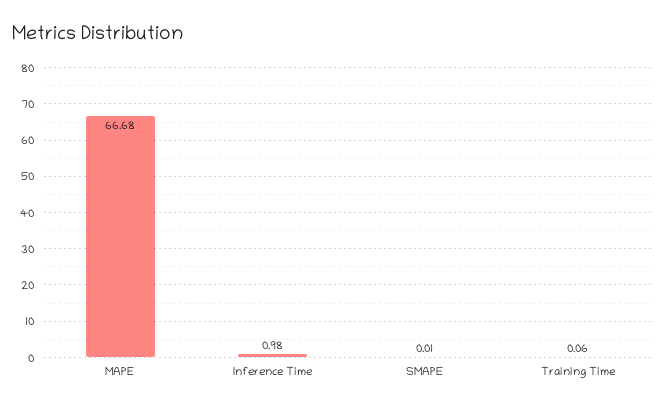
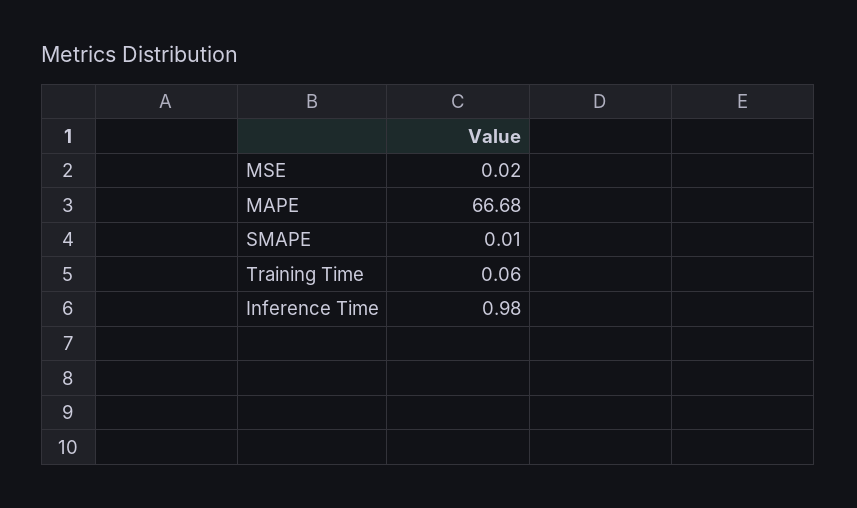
MSE: none -> 0.02

